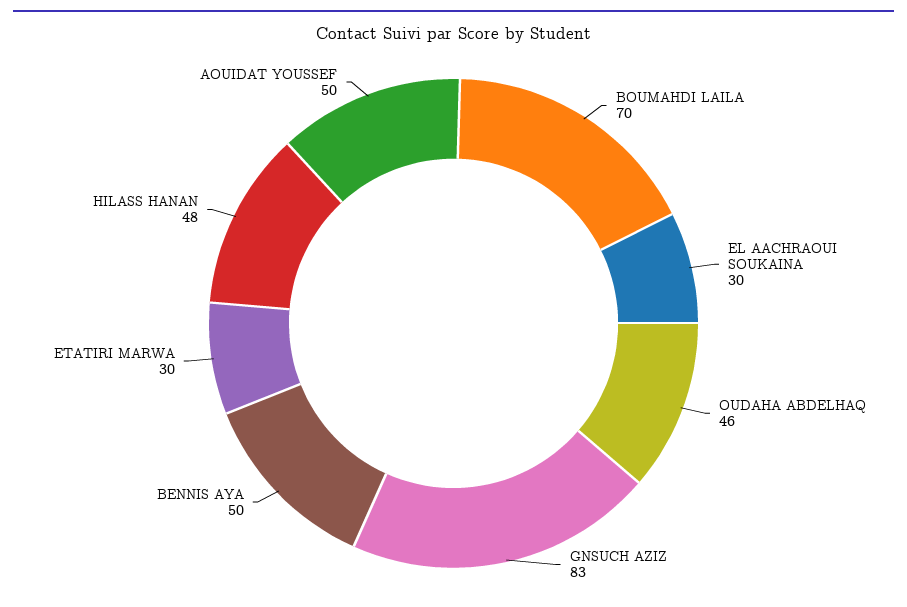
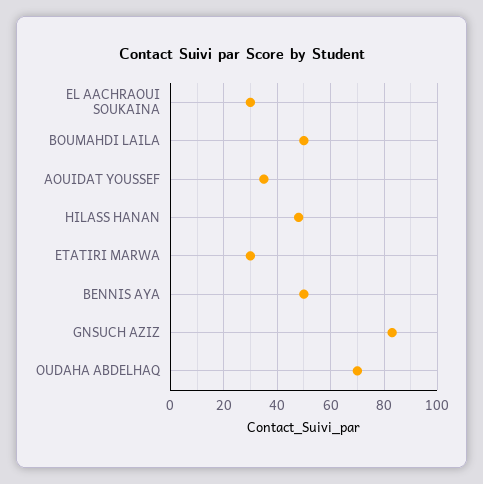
BOUMAHDI LAILA: 70 -> 50
OUDAHA ABDELHAQ: 46 -> 70
AOUIDAT YOUSSEF: 50 -> 35

